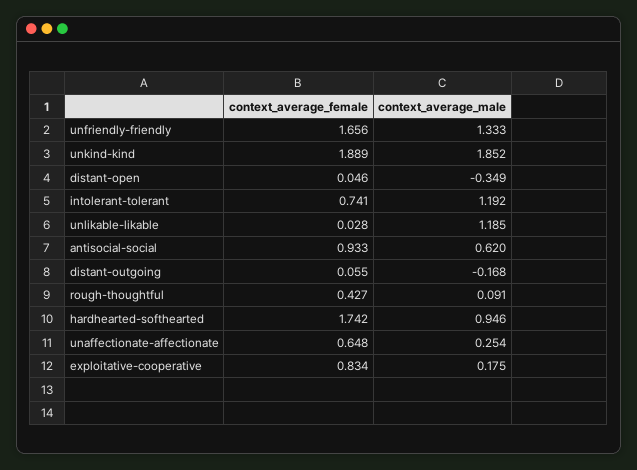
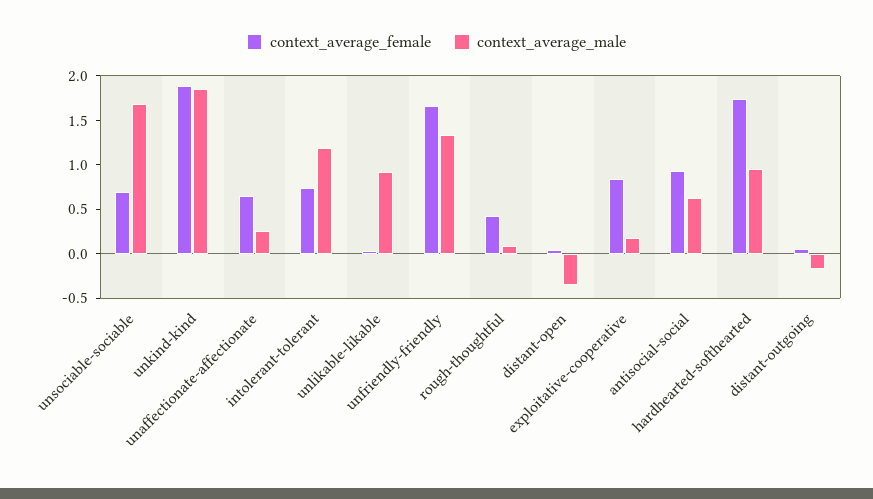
context_average_male, unlikable-likable: 1.185 -> 0.9
context_average_female, unsociable-sociable: none -> 0.7
context_average_male, unsociable-sociable: none -> 1.7

